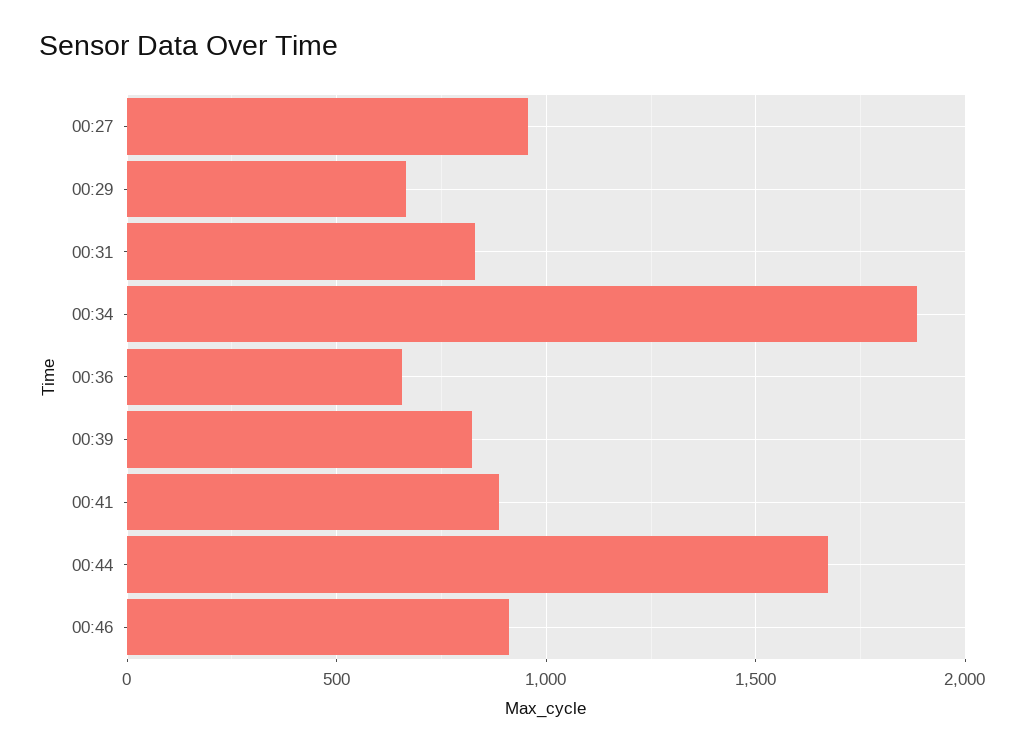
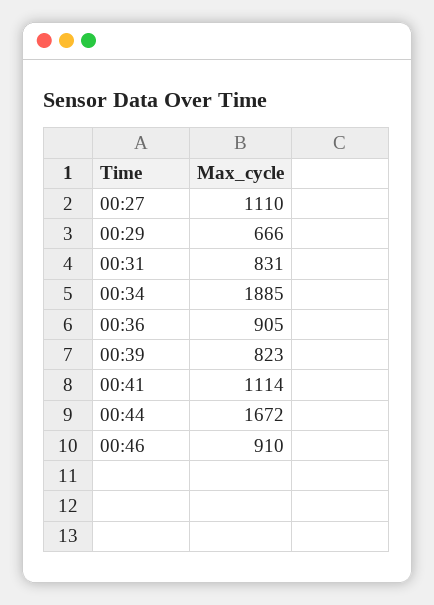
00:27: 950 -> 1110
00:36: 650 -> 905
00:41: 900 -> 1114

